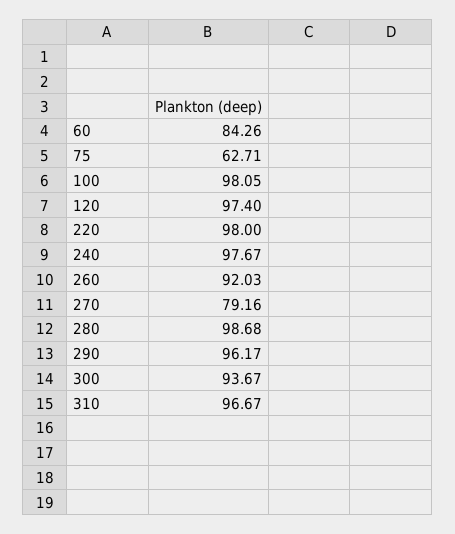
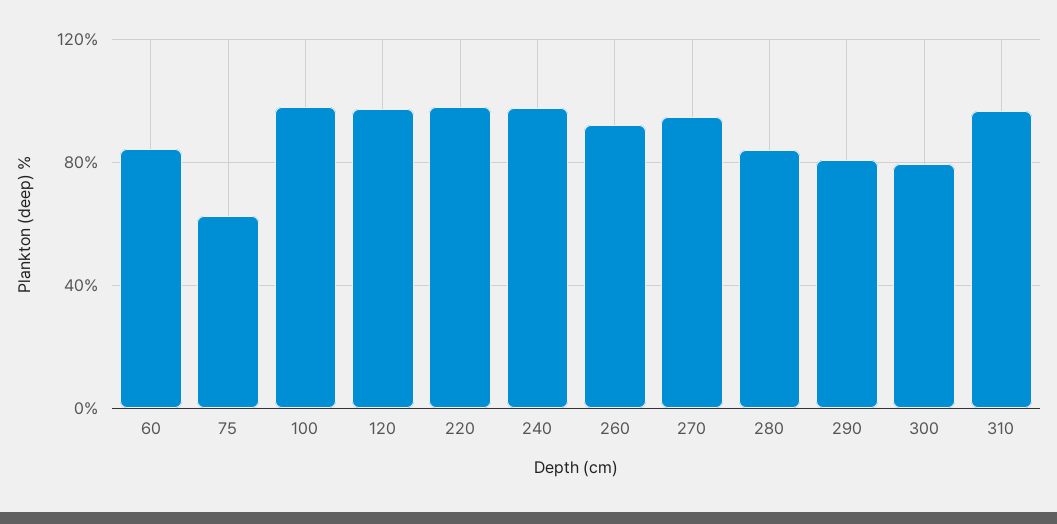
270: 79.16 -> 95
280: 98.68 -> 85
290: 96.17 -> 80
300: 93.67 -> 80

